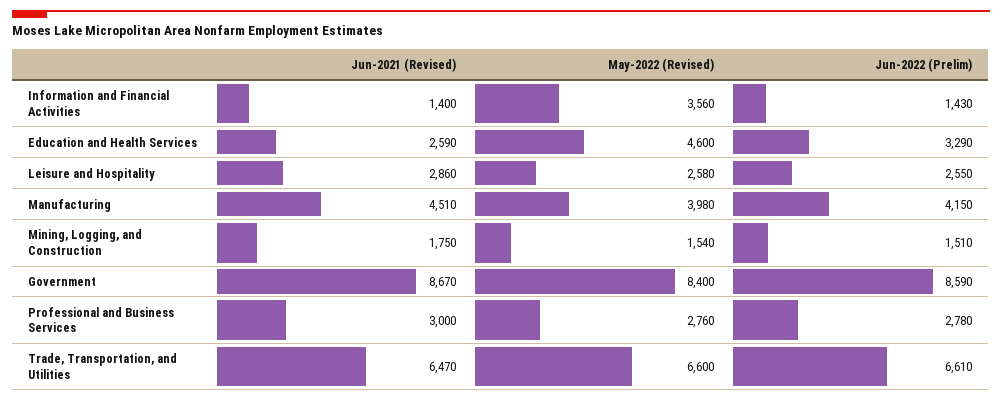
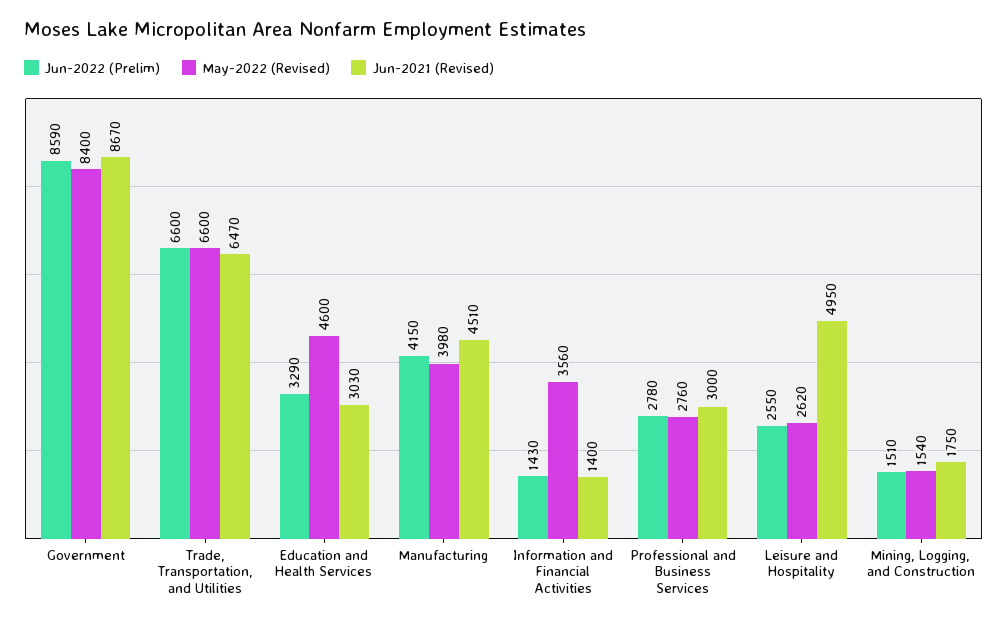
Jun-2021 (Revised), Education and Health Services: 2590 -> 3030
Jun-2021 (Revised), Leisure and Hospitality: 2860 -> 4950
May-2022 (Revised), Leisure and Hospitality: 2580 -> 2620
Jun-2022 (Prelim), Trade, Transportation, and Utilities: 6610 -> 6600

